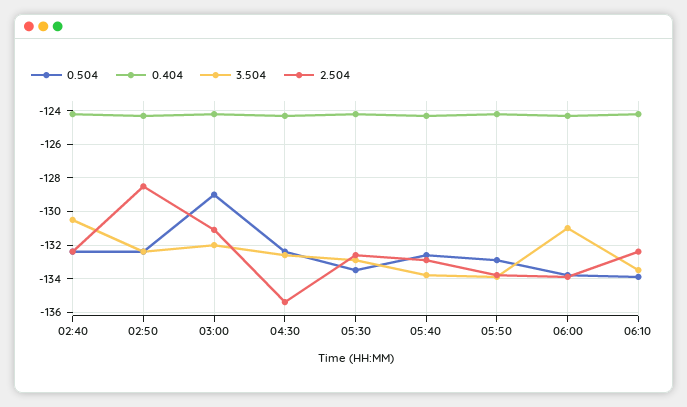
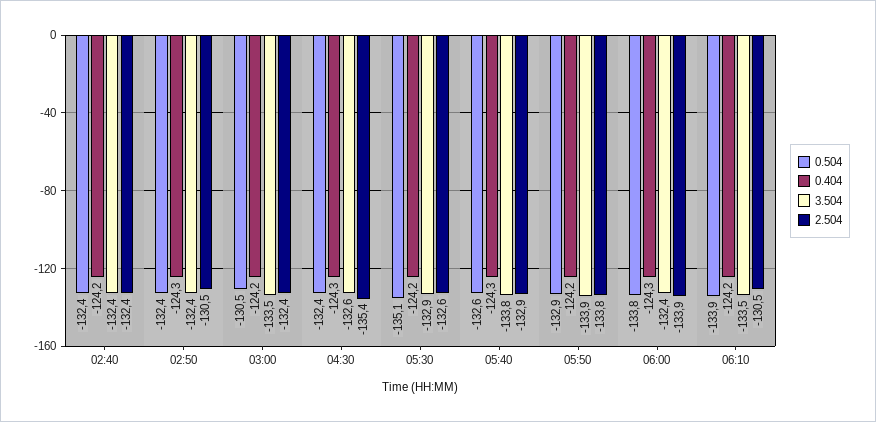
3.504, 02:40: -130.5 -> -132.4
2.504, 02:50: -128.5 -> -130.5
0.504, 03:00: -129 -> -130.5
3.504, 03:00: -132 -> -133.5
2.504, 03:00: -131 -> -132.4
0.504, 05:30: -133.5 -> -135.1
3.504, 06:00: -131 -> -132.4
2.504, 06:10: -132.5 -> -130.5

